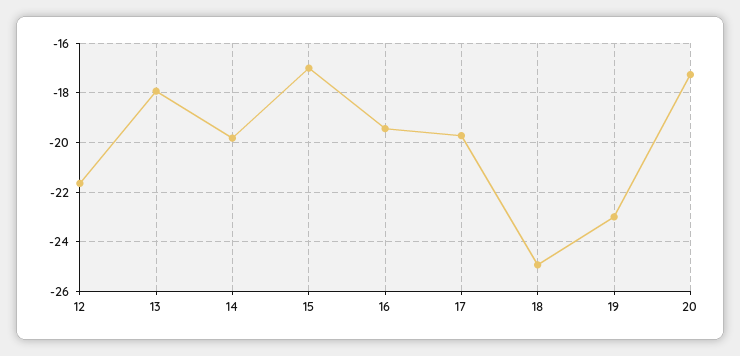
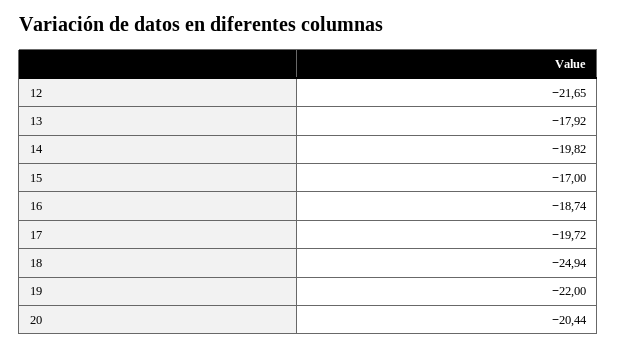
16: -19.5 -> -18.74
19: -23 -> -22
20: -17.25 -> -20.44

